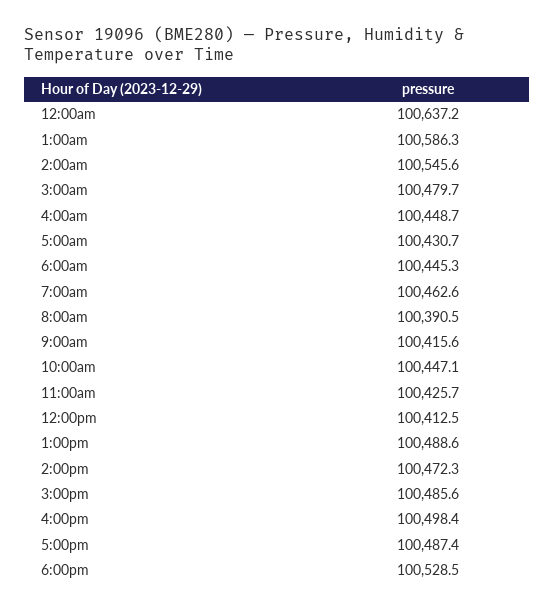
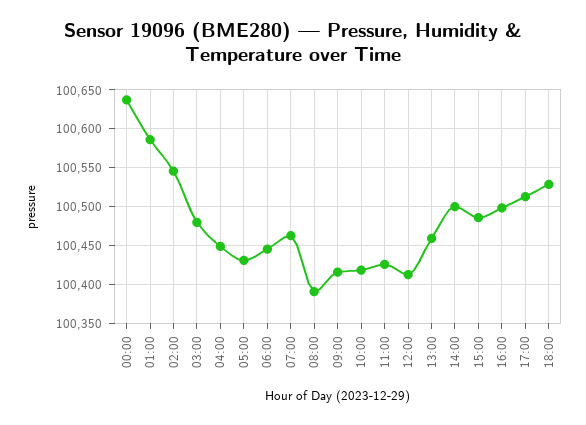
10:00am: 100447.1 -> 100420
1:00pm: 100488.6 -> 100460
2:00pm: 100472.3 -> 100500
5:00pm: 100487.4 -> 100510

